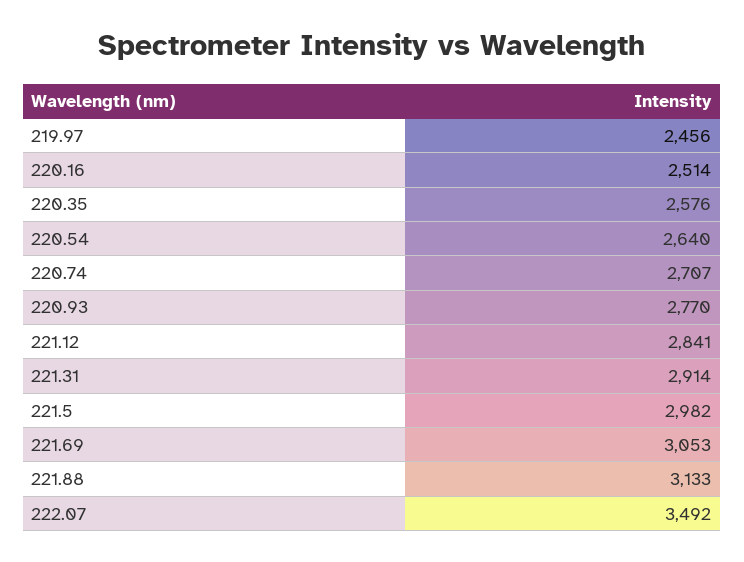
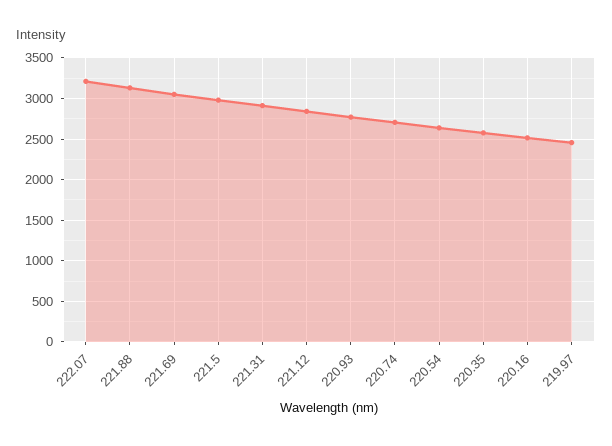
222.07: 3492 -> 3200

